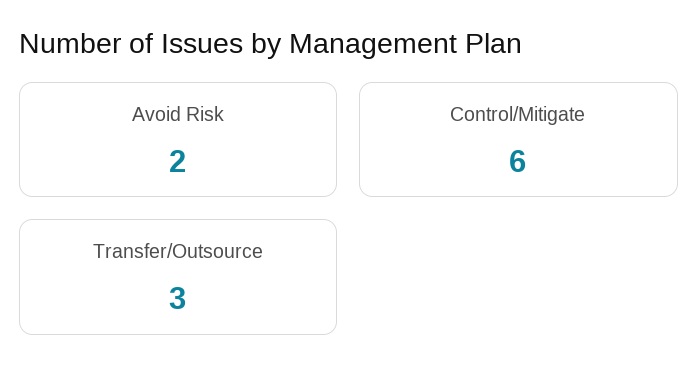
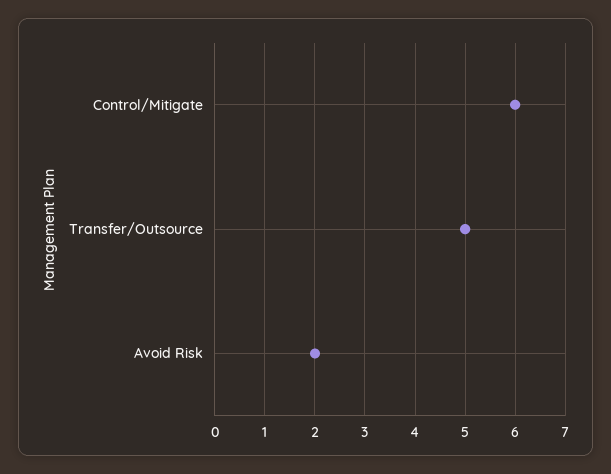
Transfer/Outsource: 3 -> 5

